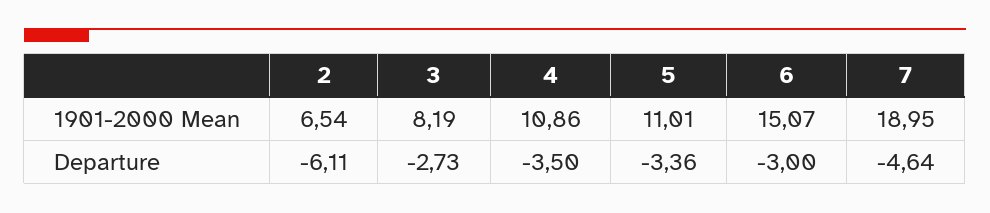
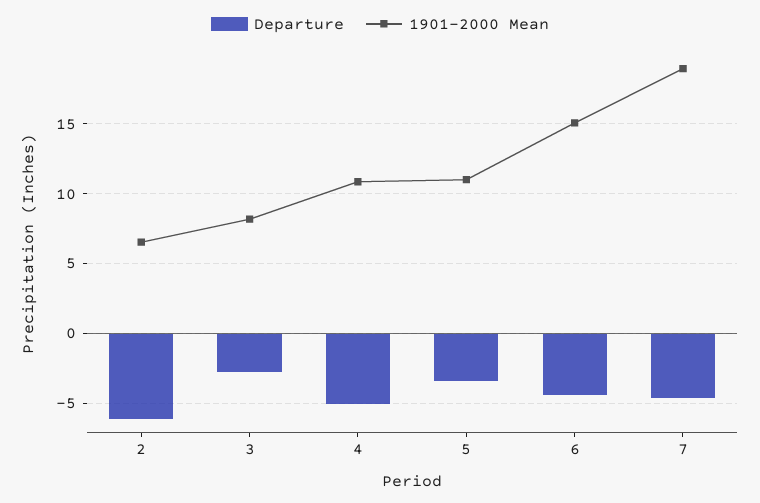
Departure, 4: -3.5 -> -5
Departure, 6: -3 -> -4.5

